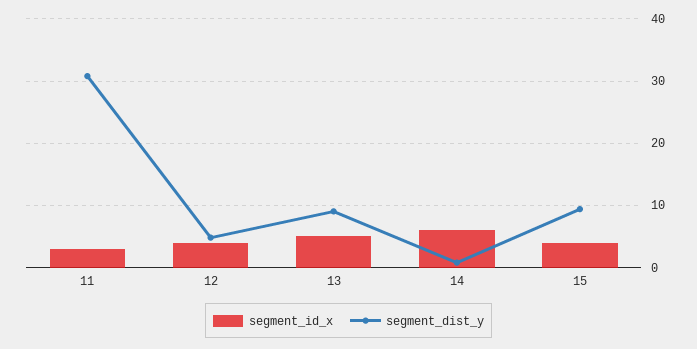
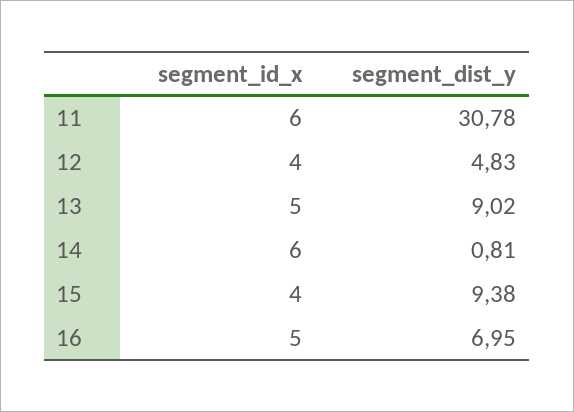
segment_id_x, 11: 3 -> 6
segment_id_x, 16: none -> 5
segment_dist_y, 16: none -> 6.95

